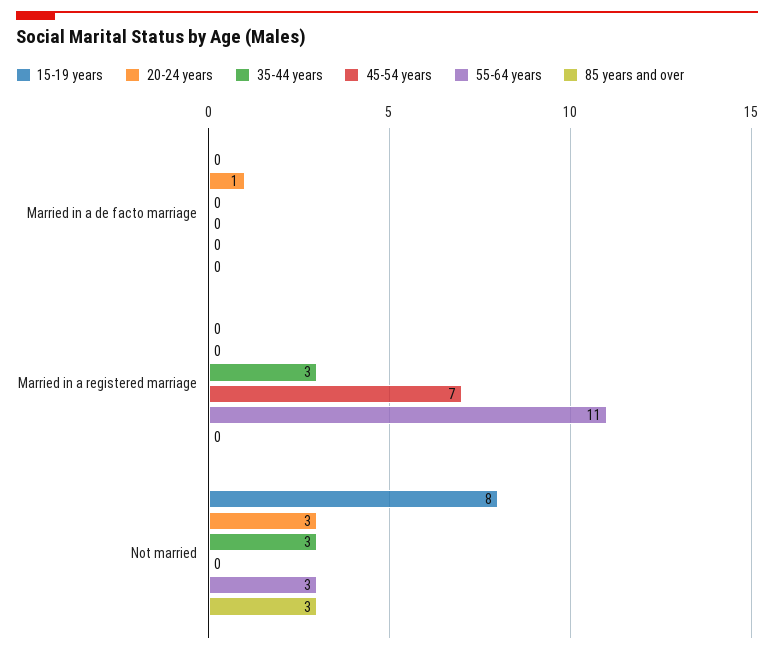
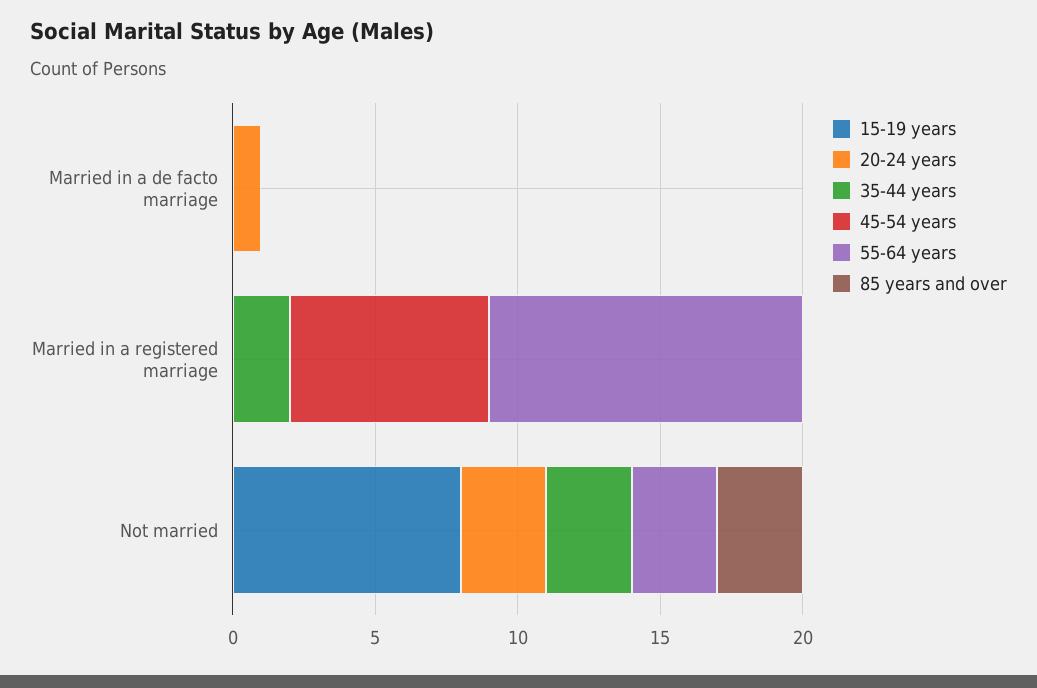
35-44 years, Married in a registered marriage: 3 -> 2

